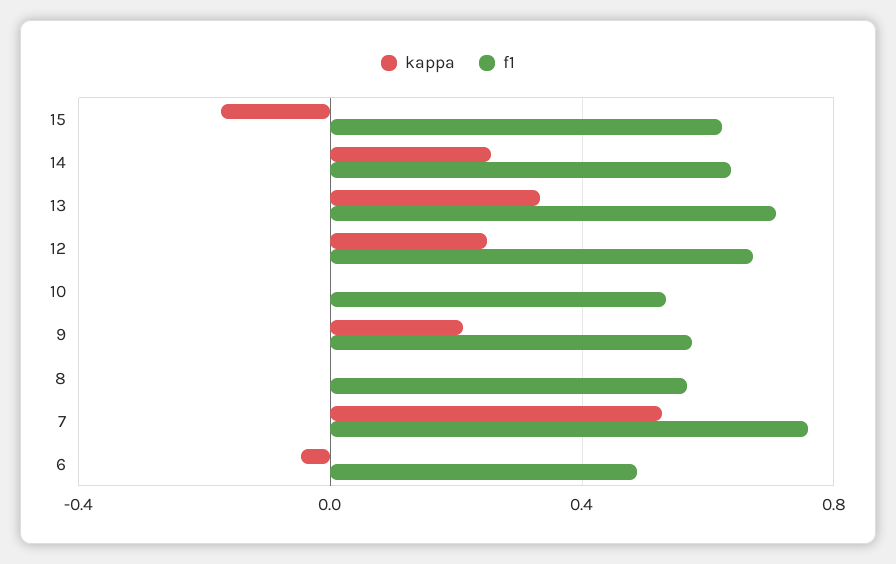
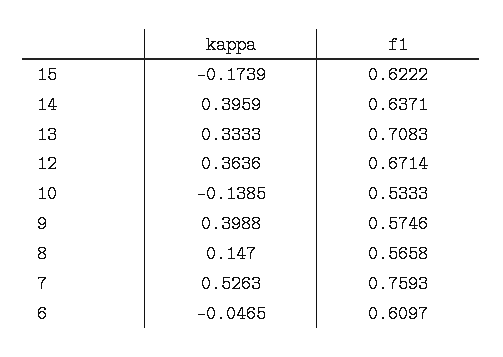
kappa, 14: 0.25 -> 0.3959
kappa, 12: 0.25 -> 0.3636
kappa, 10: 0 -> -0.1385
kappa, 9: 0.2 -> 0.3988
kappa, 8: 0 -> 0.147
f1, 6: 0.5 -> 0.6097

